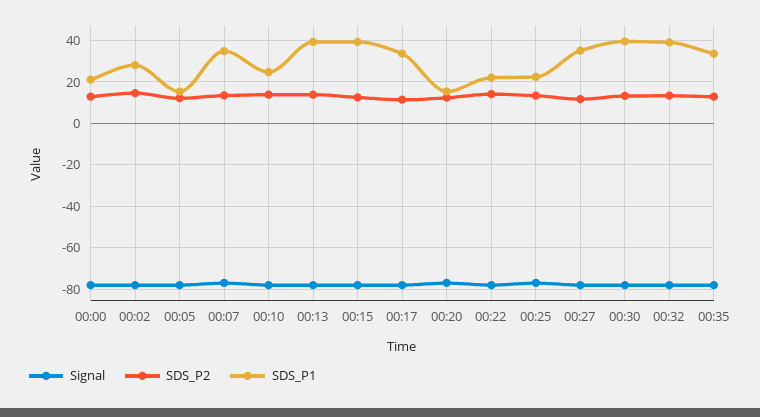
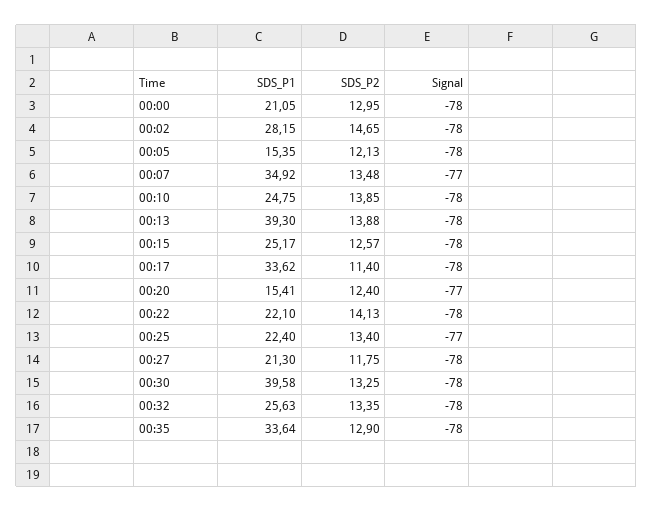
SDS_P1, 00:15: 40 -> 25.17
SDS_P1, 00:27: 35 -> 21.3
SDS_P1, 00:32: 40 -> 25.63

